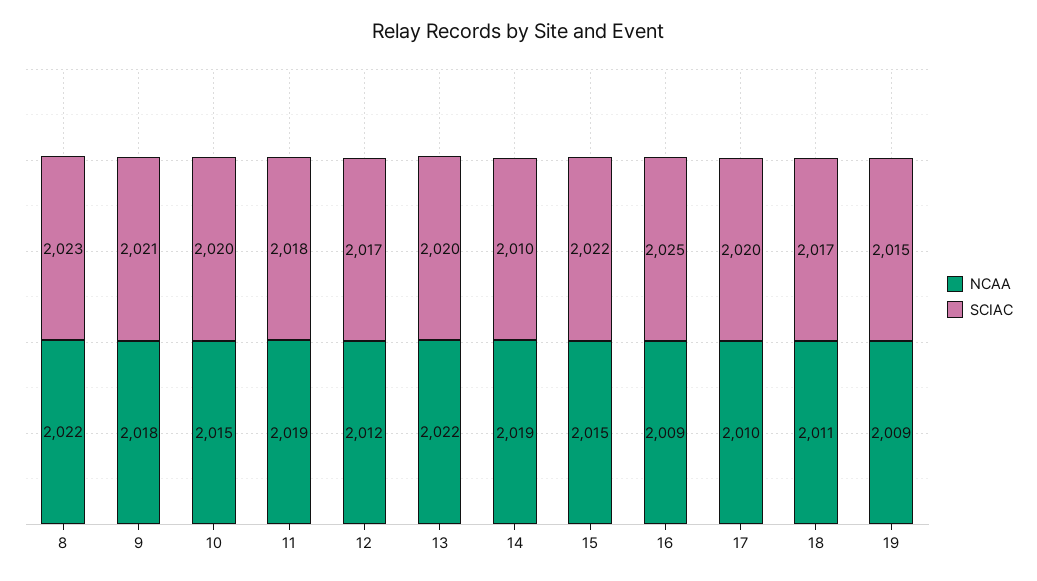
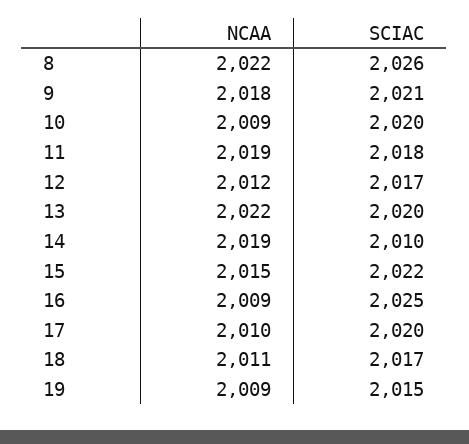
SCIAC, 8: 2023 -> 2026
NCAA, 10: 2015 -> 2009

